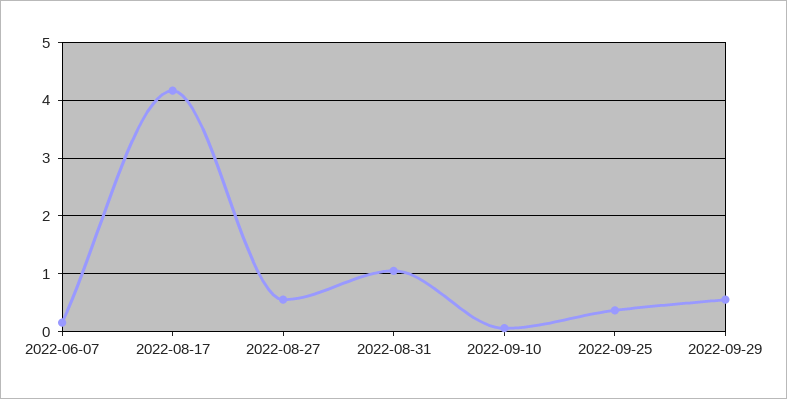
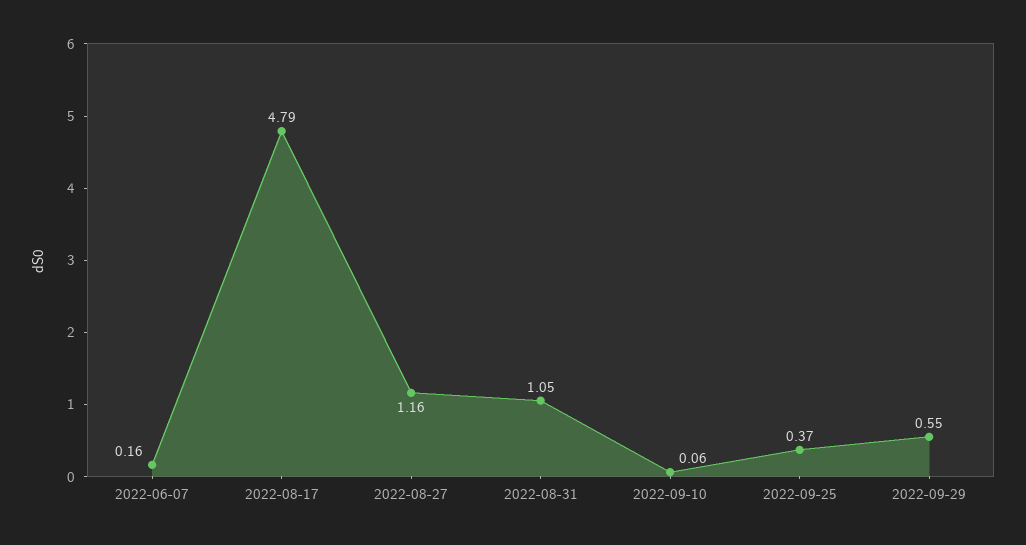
2022-08-17: 4.2 -> 4.79
2022-08-27: 0.6 -> 1.16

